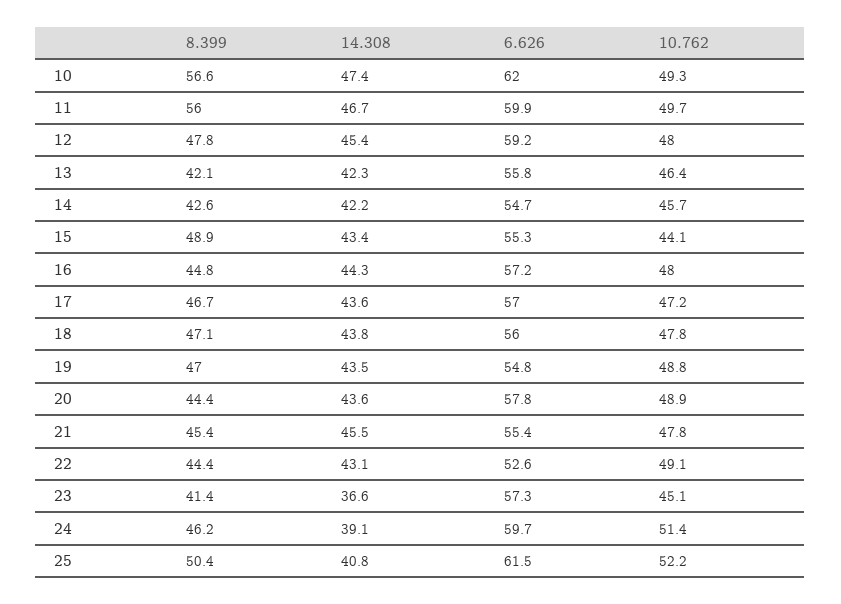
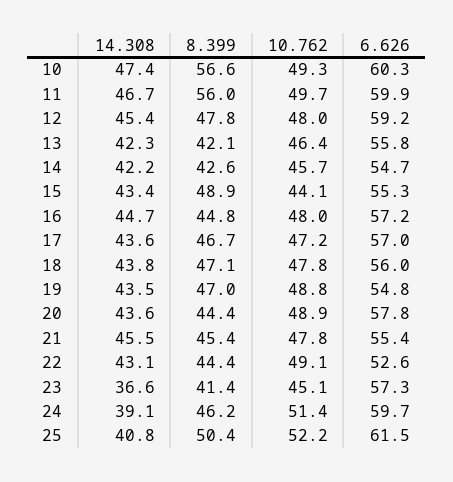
6.626, 10: 62 -> 60.3
14.308, 16: 44.3 -> 44.7

